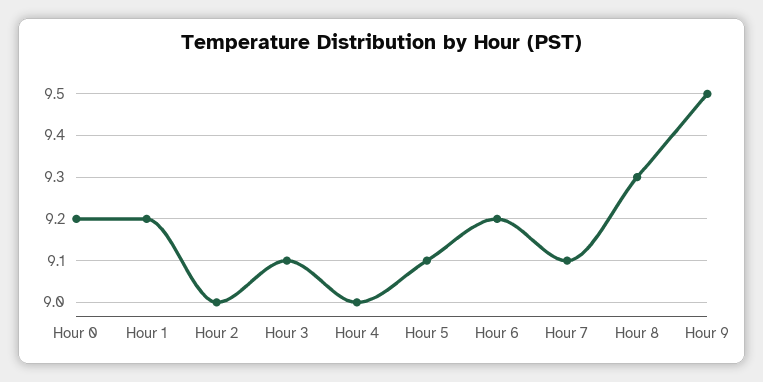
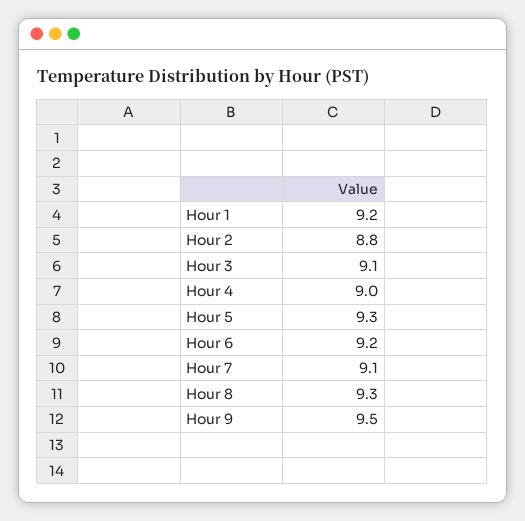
Hour 0: 9.2 -> none
Hour 2: 9 -> 8.8
Hour 5: 9.1 -> 9.3

